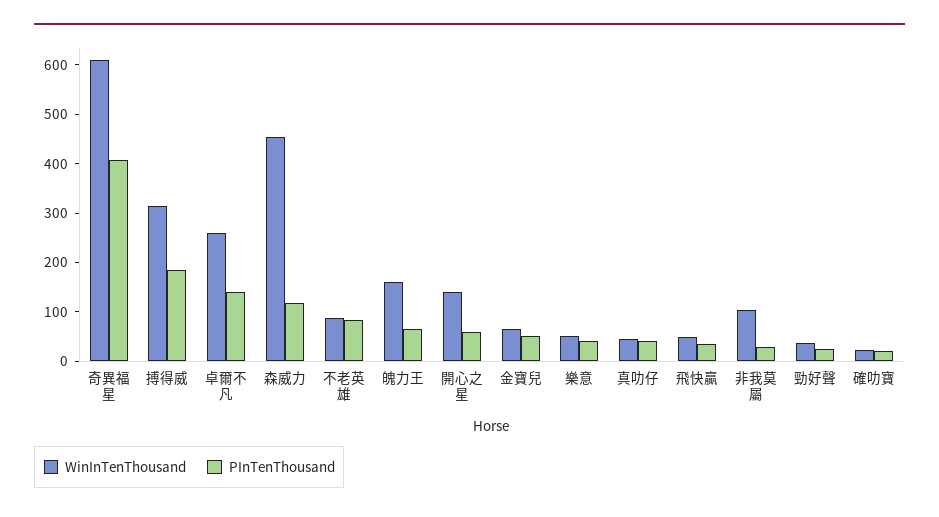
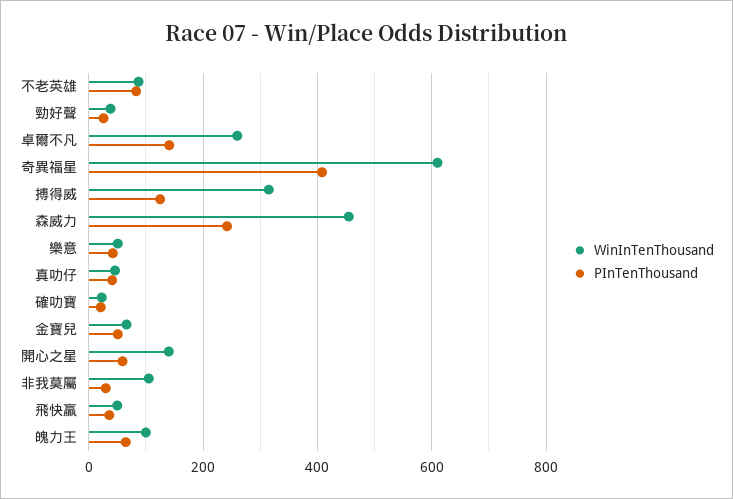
PInTenThousand, 搏得威: 180 -> 120
PInTenThousand, 森威力: 120 -> 240
WinInTenThousand, 魄力王: 160 -> 100

